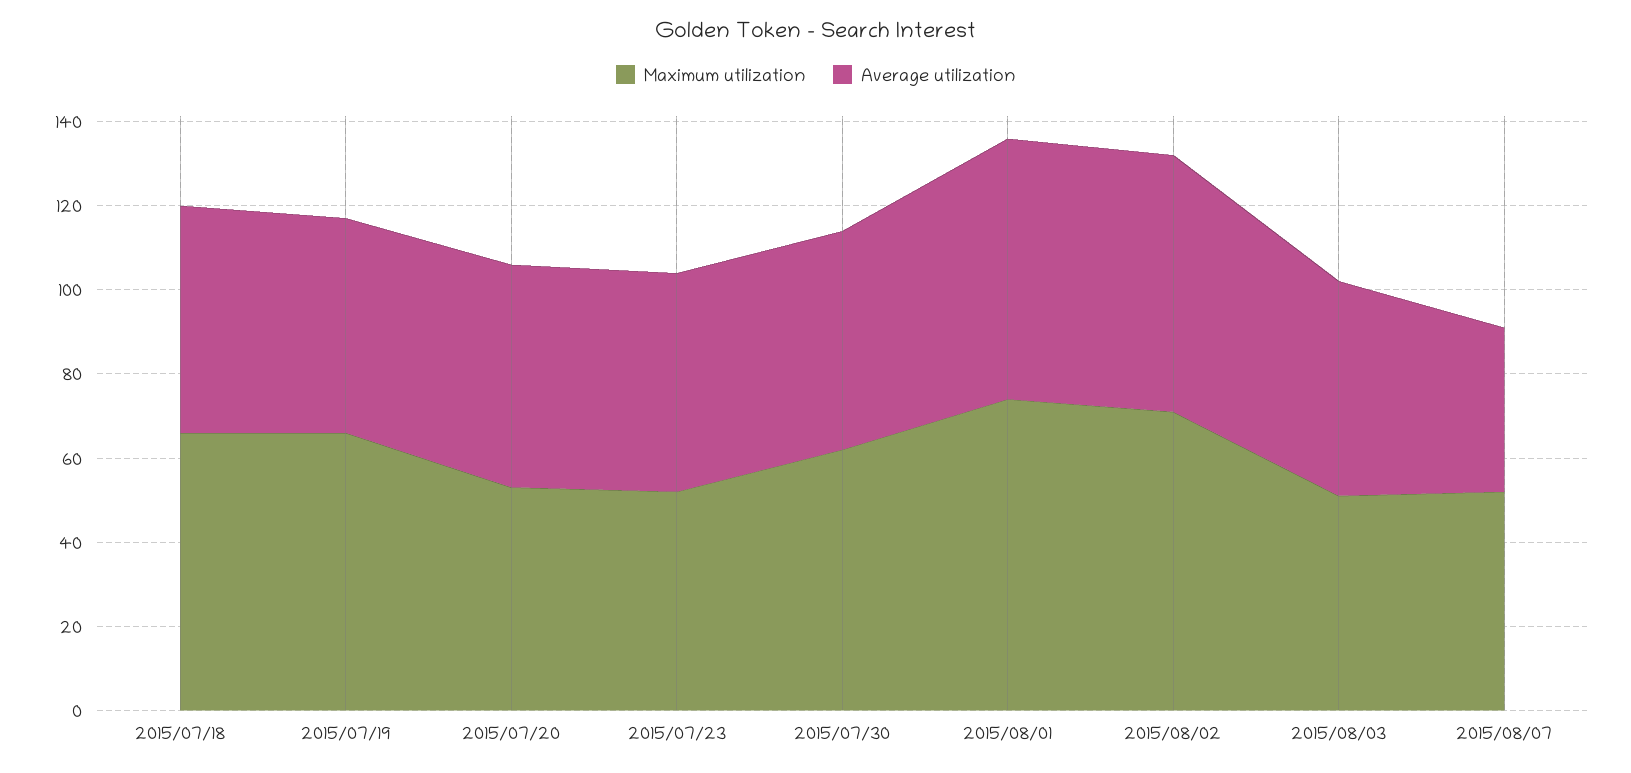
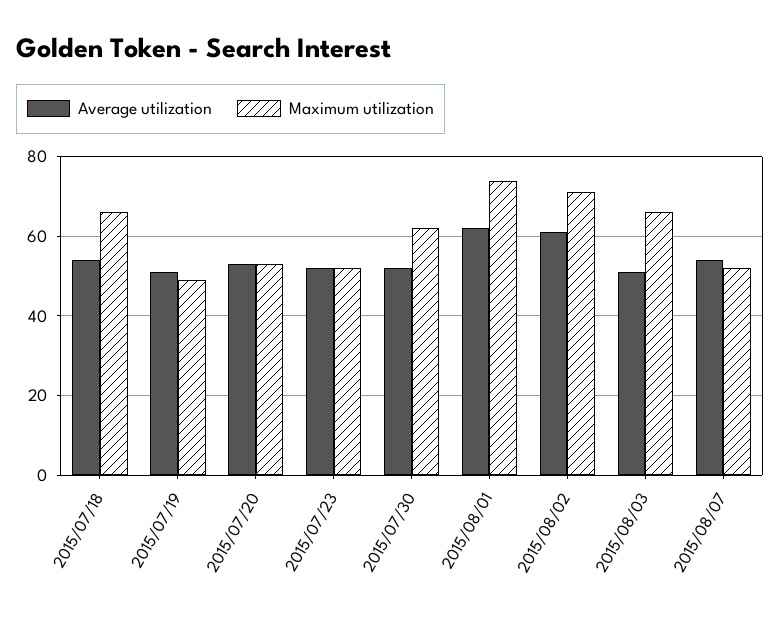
Maximum utilization, 2015/07/19: 65 -> 50
Maximum utilization, 2015/08/03: 50 -> 65
Average utilization, 2015/08/07: 40 -> 55

